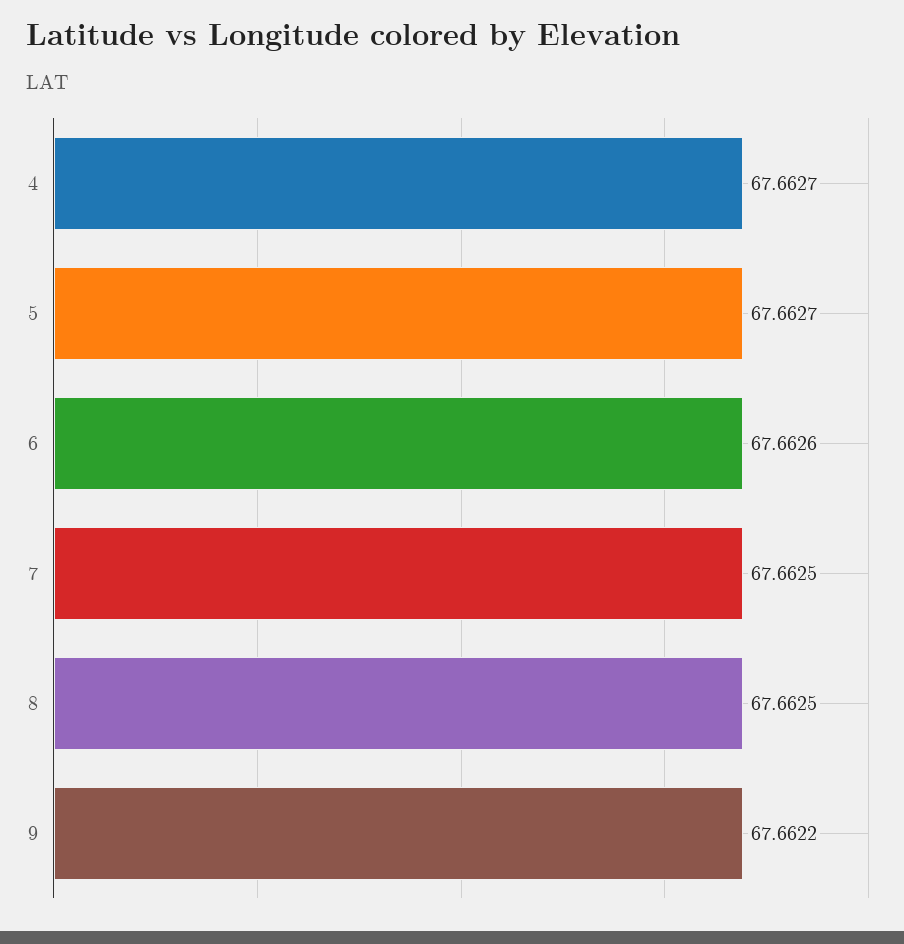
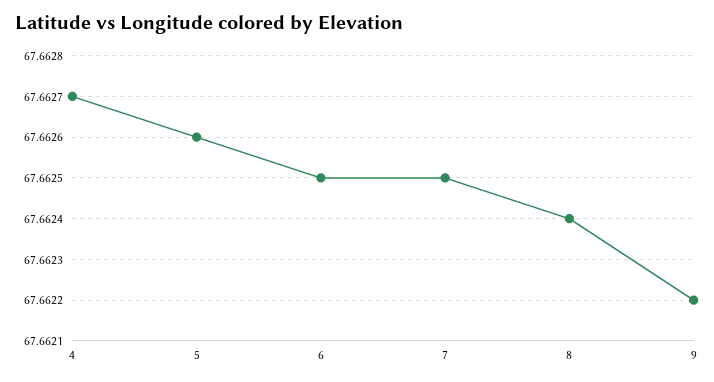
5: 67.6627 -> 67.6626
6: 67.6626 -> 67.6625
8: 67.6625 -> 67.6624

